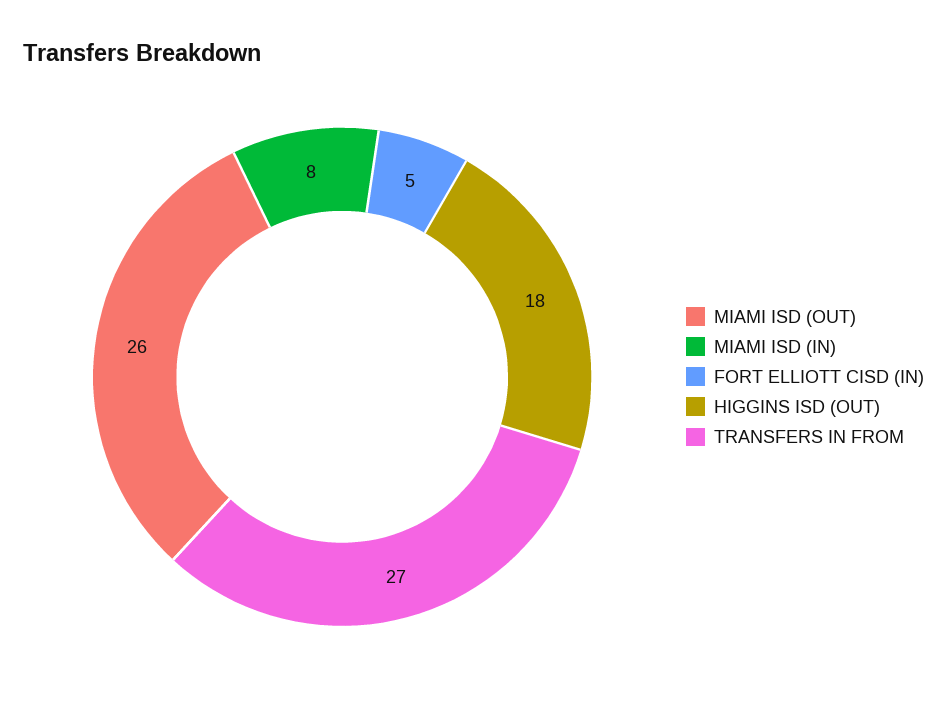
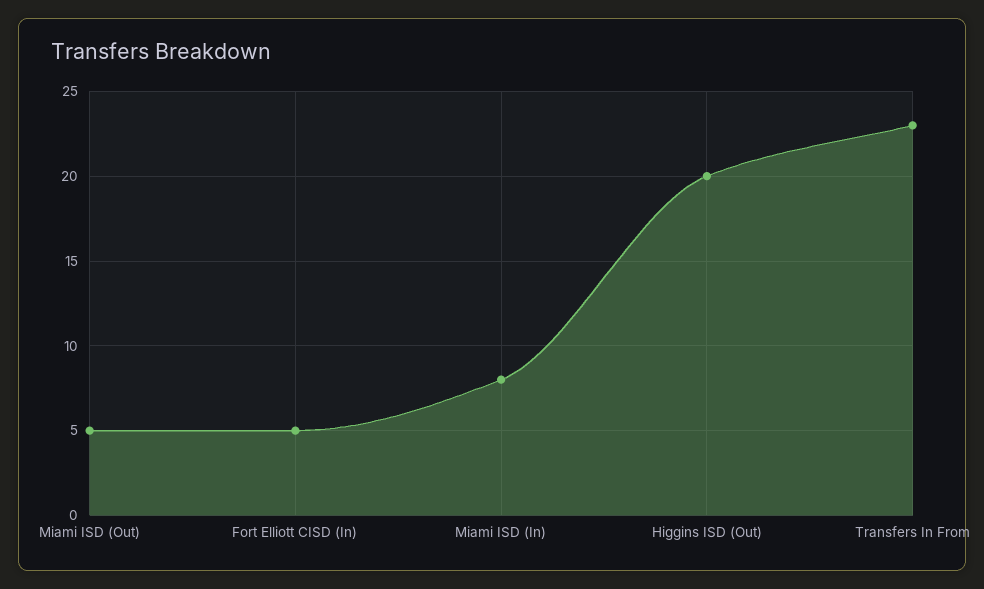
MIAMI ISD (OUT): 26 -> 5
HIGGINS ISD (OUT): 18 -> 20
TRANSFERS IN FROM: 27 -> 23

